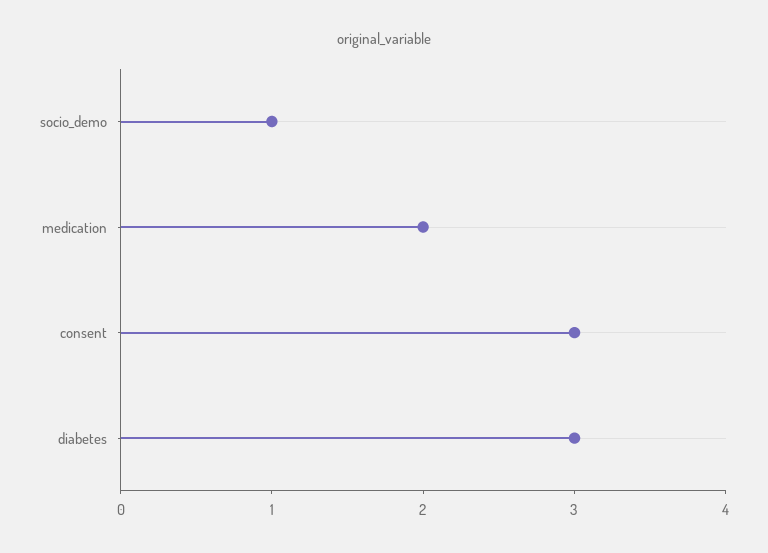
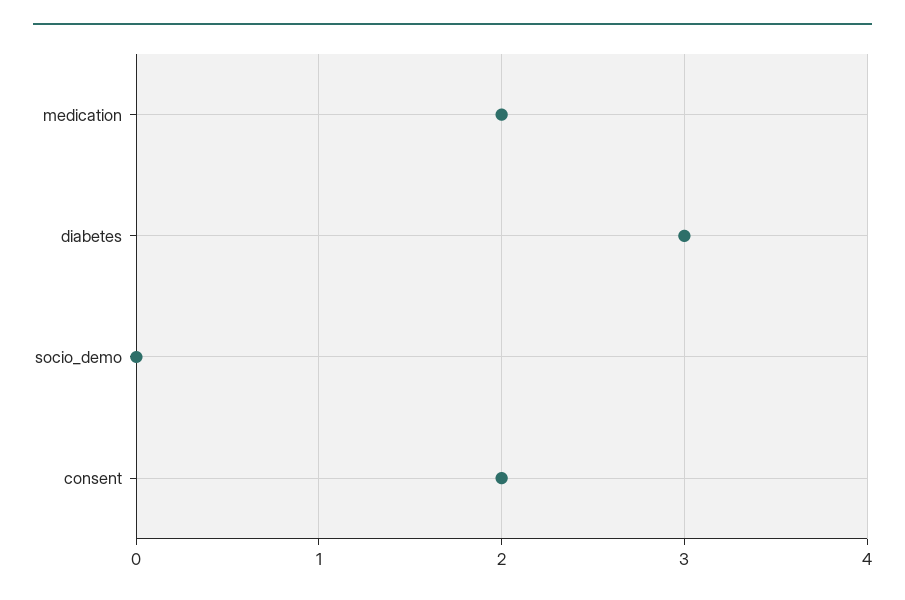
socio_demo: 1 -> 0
consent: 3 -> 2

